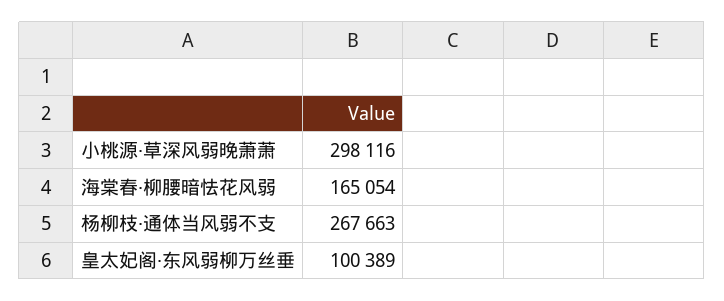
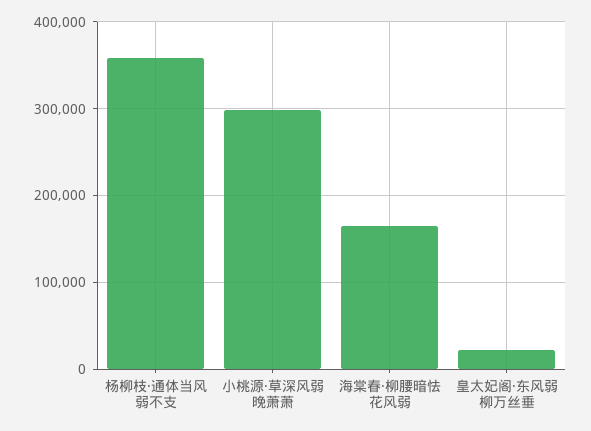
杨柳枝·通体当风弱不支: 267663 -> 360000
皇太妃阁·东风弱柳万丝垂: 100389 -> 20000

